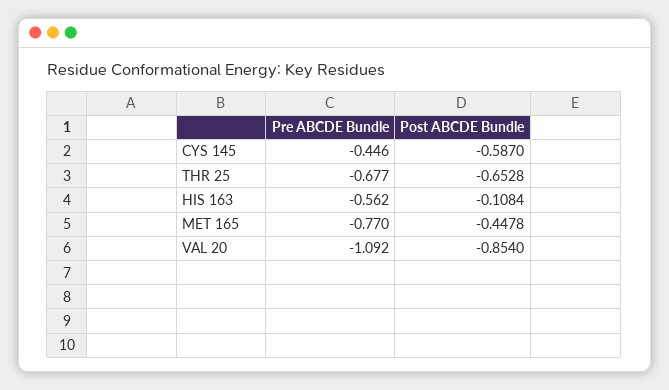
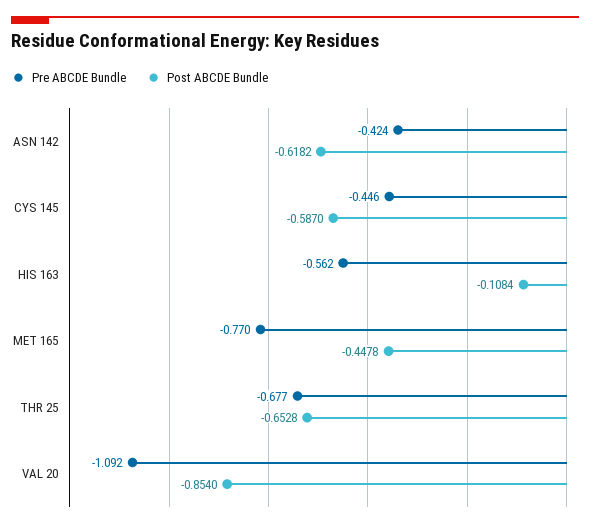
Pre ABCDE Bundle, ASN 142: none -> -0.424
Post ABCDE Bundle, ASN 142: none -> -0.6182

